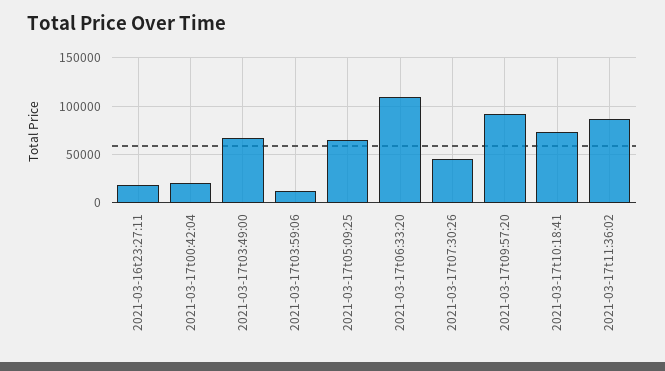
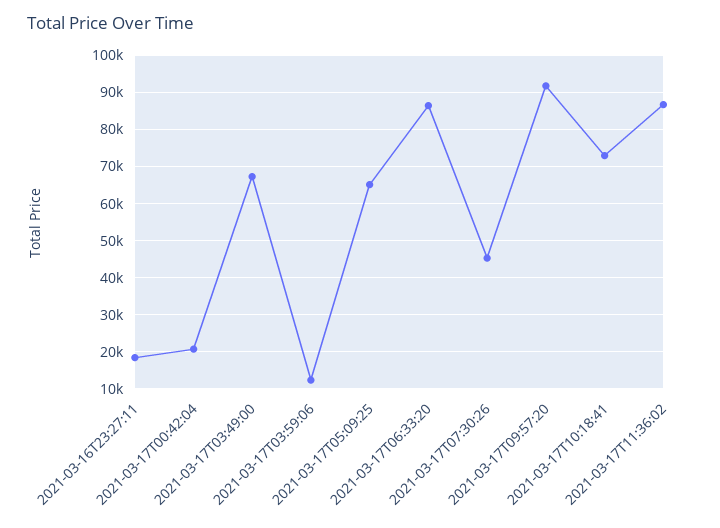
2021-03-17t06:33:20: 110000 -> 86000

